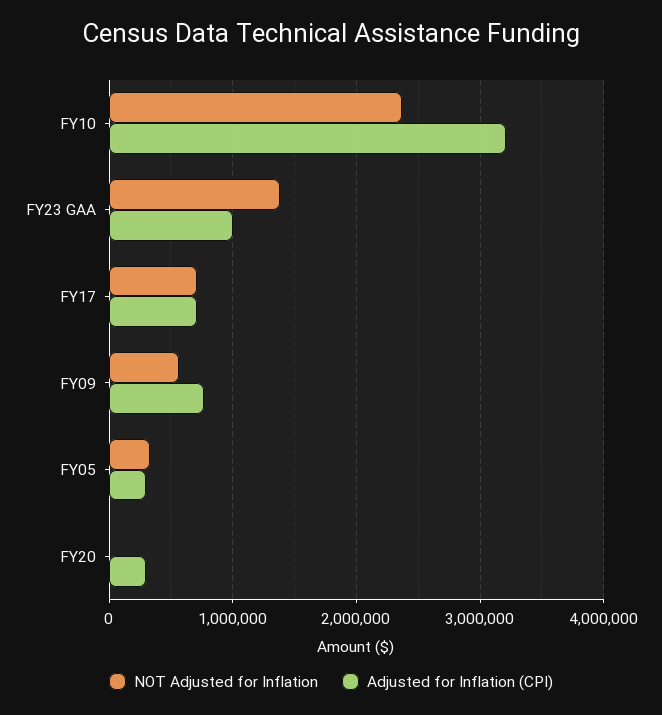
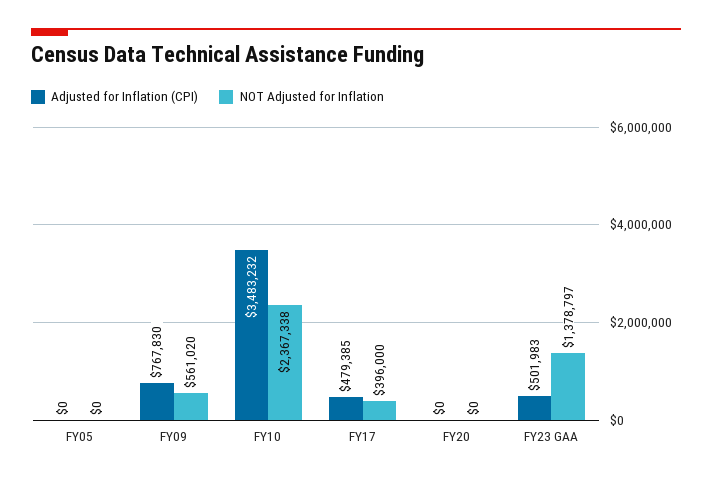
Adjusted for Inflation (CPI), FY10: 3200000 -> 3483232
Adjusted for Inflation (CPI), FY23 GAA: 1000000 -> 501983
NOT Adjusted for Inflation, FY17: 700000 -> 396000
Adjusted for Inflation (CPI), FY17: 700000 -> 479385
NOT Adjusted for Inflation, FY05: 300000 -> 0
Adjusted for Inflation (CPI), FY05: 300000 -> 0
Adjusted for Inflation (CPI), FY20: 300000 -> 0

